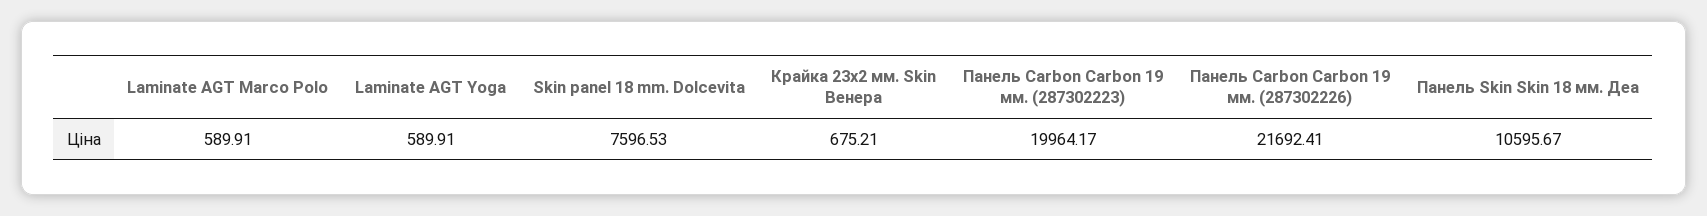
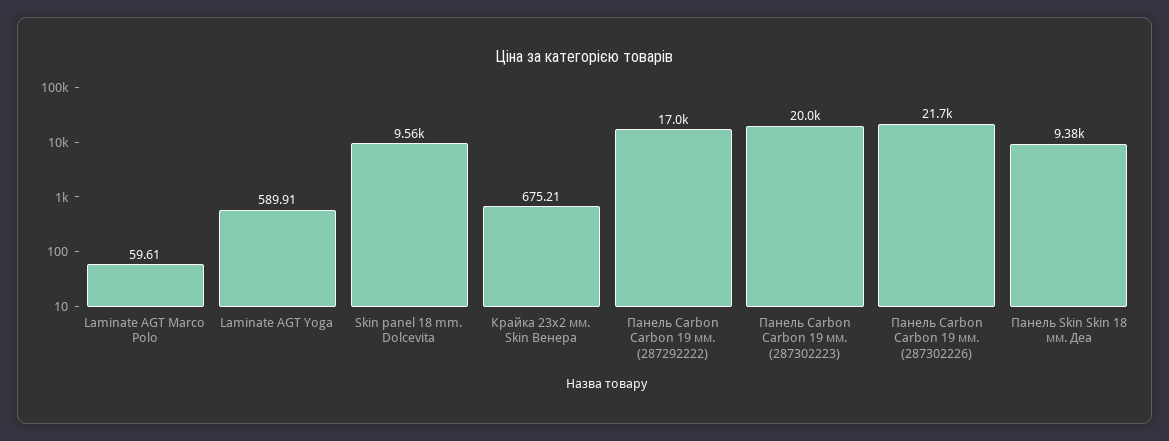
Laminate AGT Marco Polo: 589.91 -> 59.61
Skin panel 18 mm. Dolcevita: 7596.53 -> 9560
Панель Skin Skin 18 мм. Деа: 10595.67 -> 9380
Панель Carbon Carbon 19 мм. (287292222): none -> 17000

